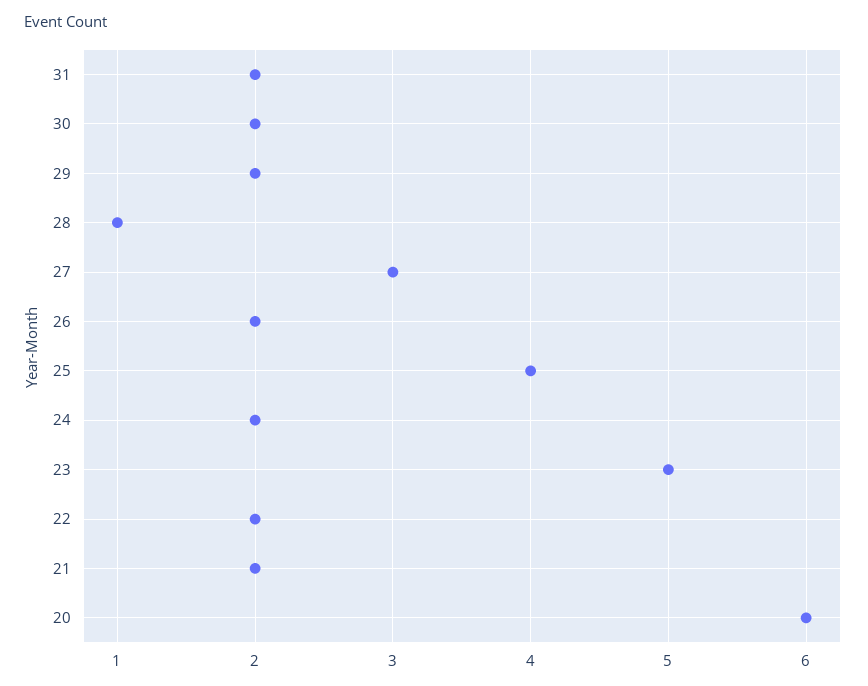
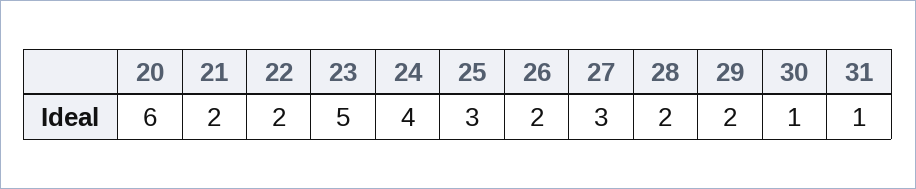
31: 2 -> 1
30: 2 -> 1
28: 1 -> 2
25: 4 -> 3
24: 2 -> 4

